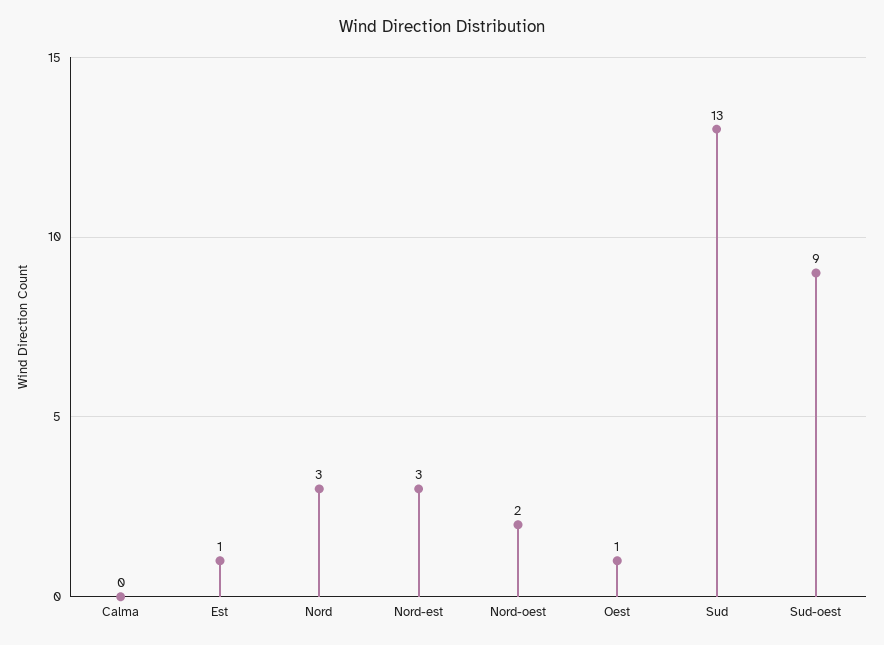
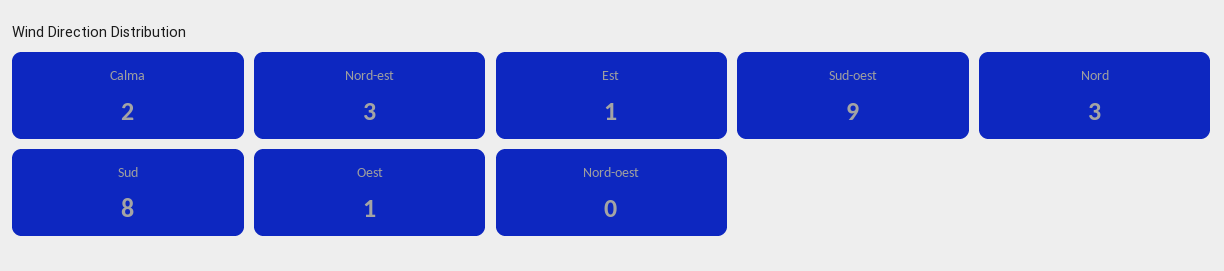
Calma: 0 -> 2
Nord-oest: 2 -> 0
Sud: 13 -> 8

